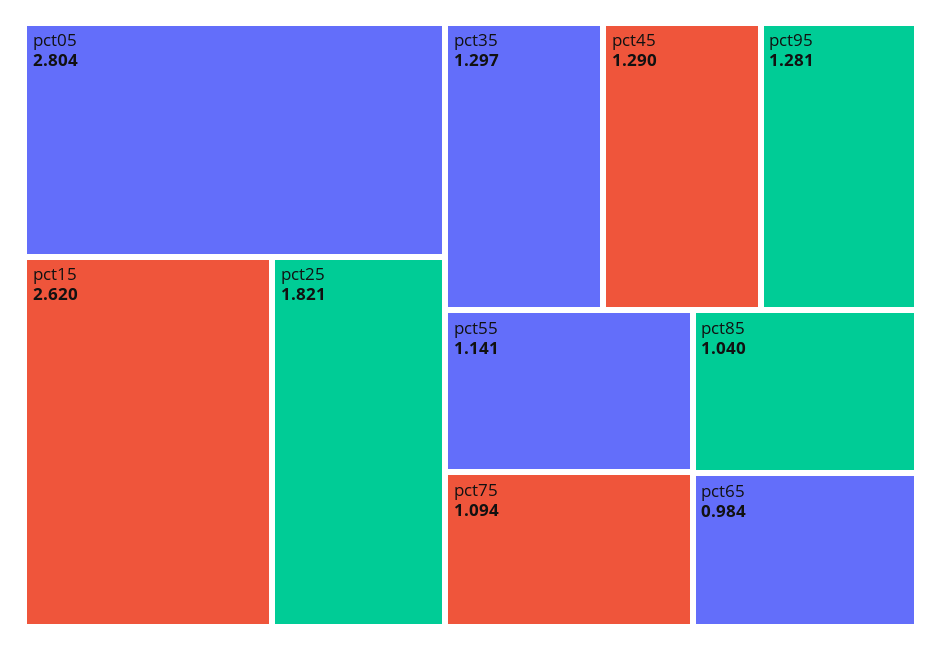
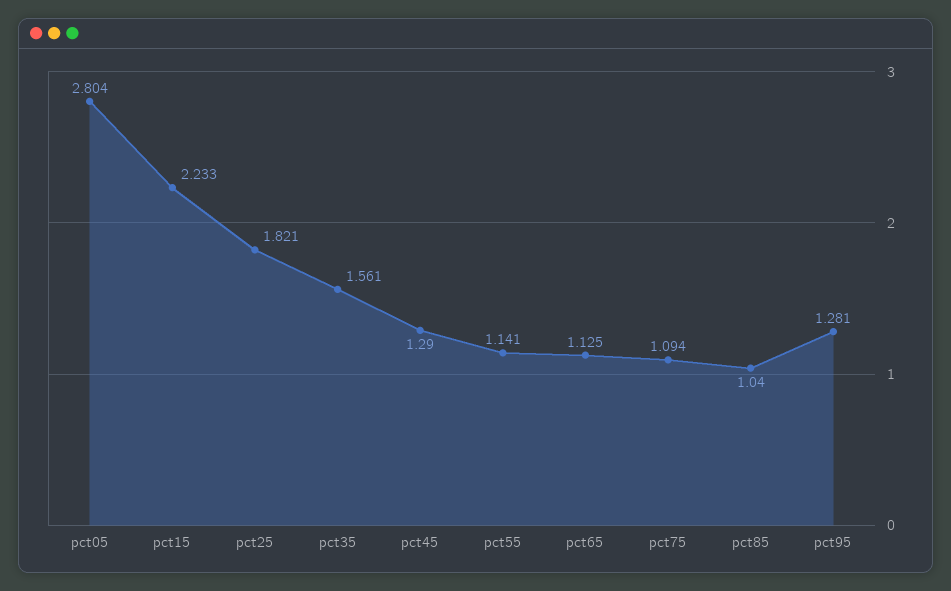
pct15: 2.62 -> 2.233
pct35: 1.297 -> 1.561
pct65: 0.984 -> 1.125

